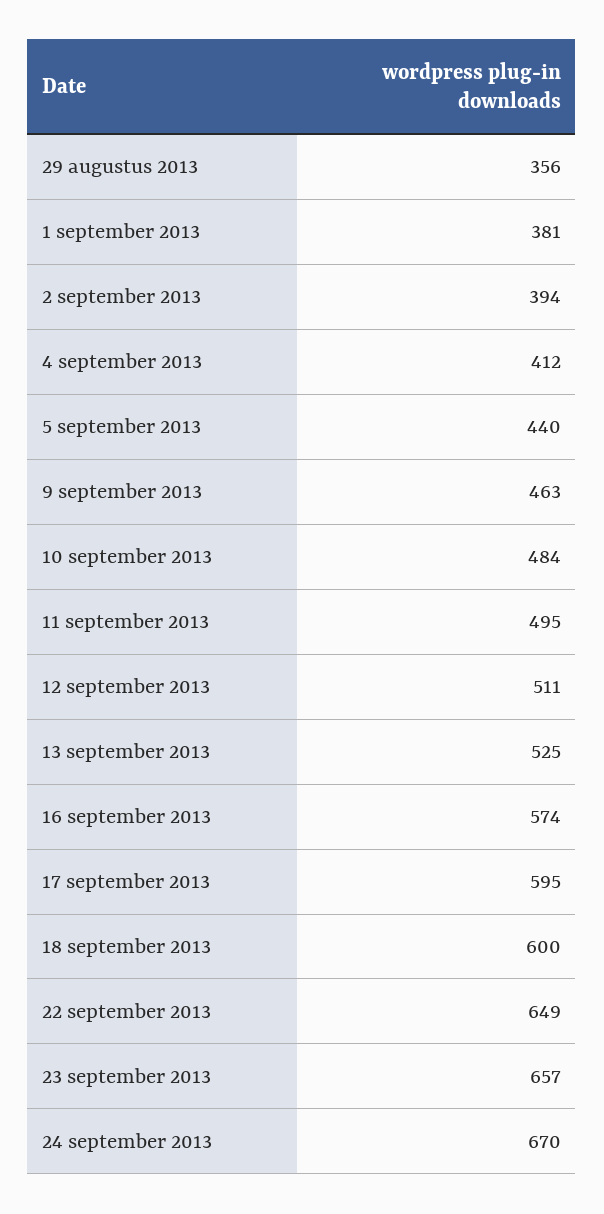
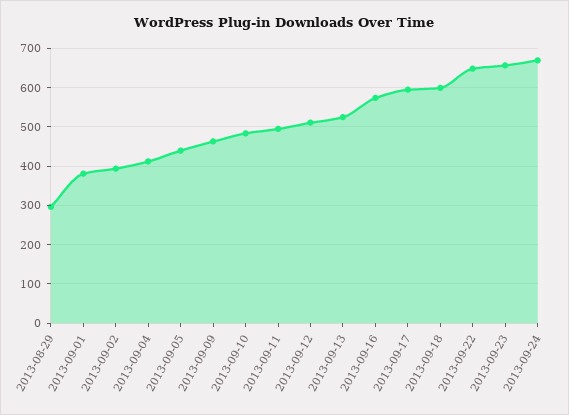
29 augustus 2013: 356 -> 300

